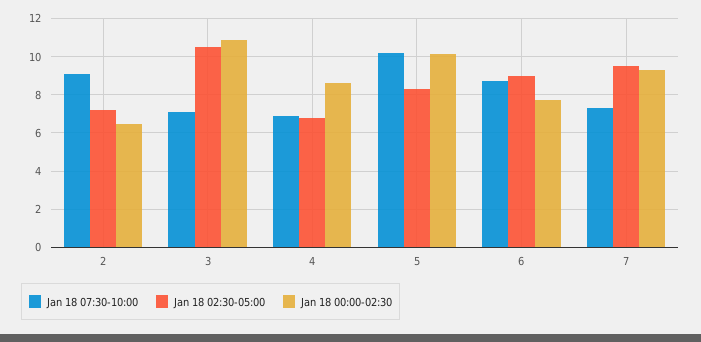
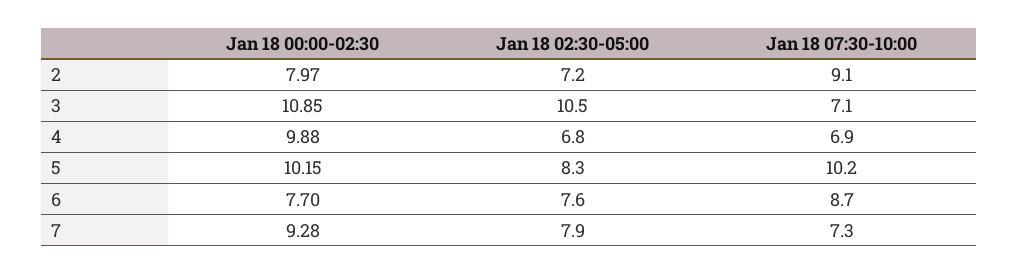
Jan 18 00:00-02:30, 2: 6.5 -> 7.97
Jan 18 00:00-02:30, 4: 8.5 -> 9.88
Jan 18 02:30-05:00, 6: 9 -> 7.6
Jan 18 02:30-05:00, 7: 9.5 -> 7.9

